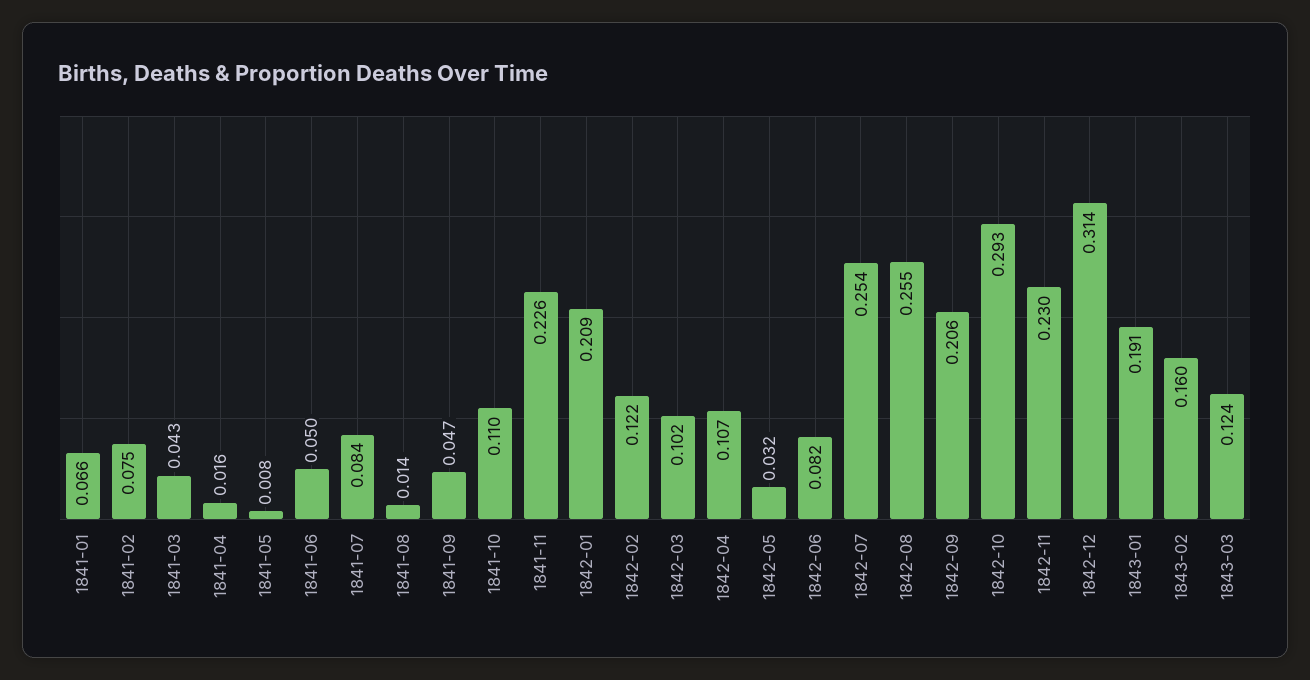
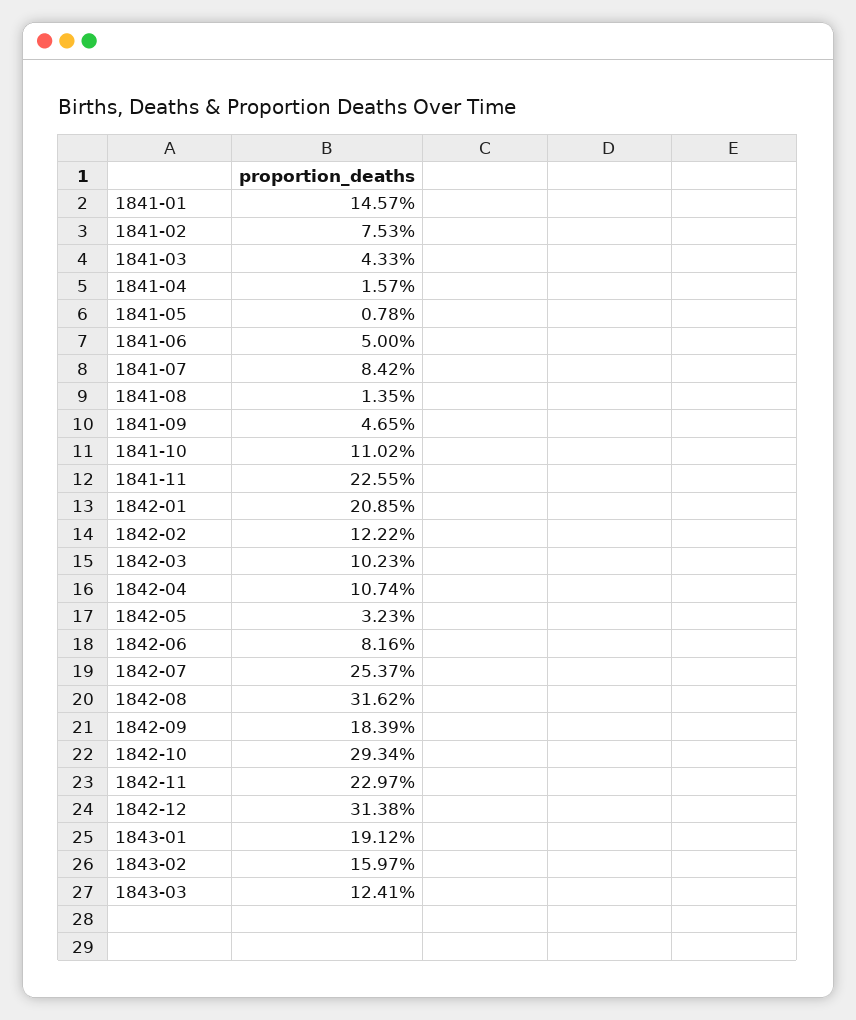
1841-01: 0.066 -> 0.1457
1842-08: 0.255 -> 0.3162
1842-09: 0.206 -> 0.1839

